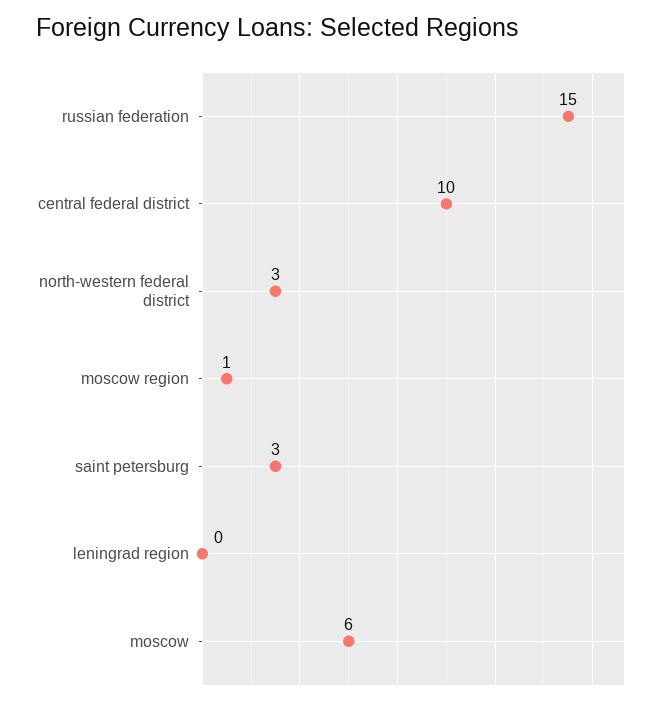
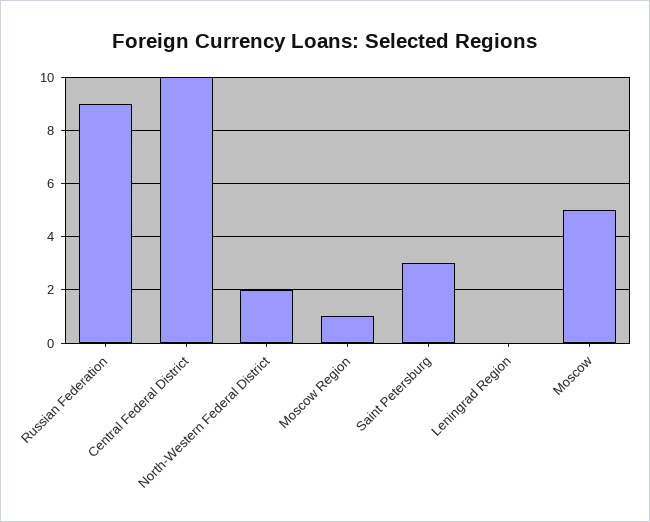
russian federation: 15 -> 9
north-western federal district: 3 -> 2
moscow: 6 -> 5

